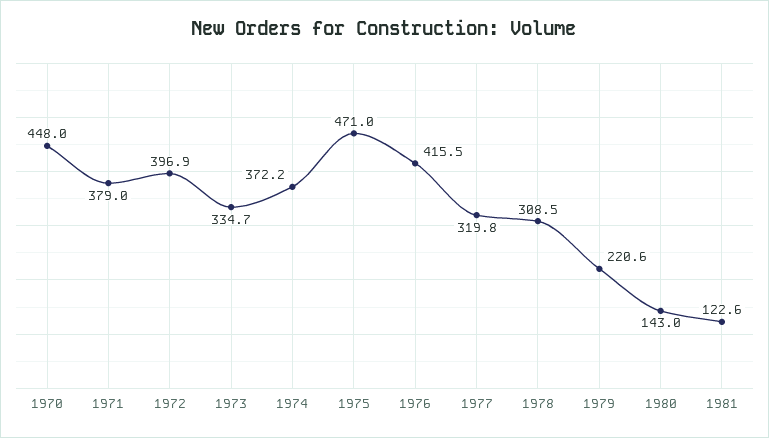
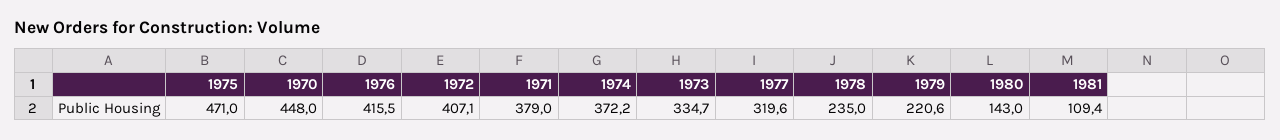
1972: 396.9 -> 407.1
1977: 319.8 -> 319.6
1978: 308.5 -> 235
1981: 122.6 -> 109.4

